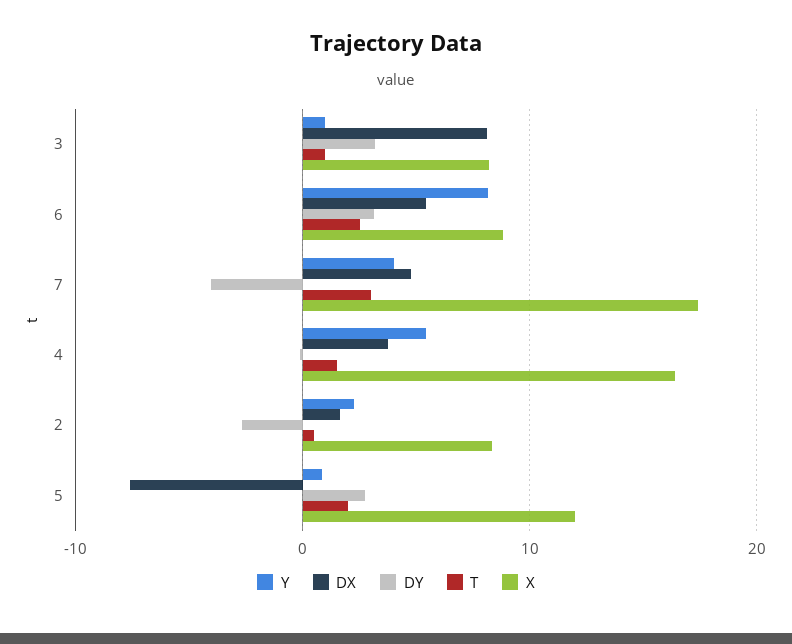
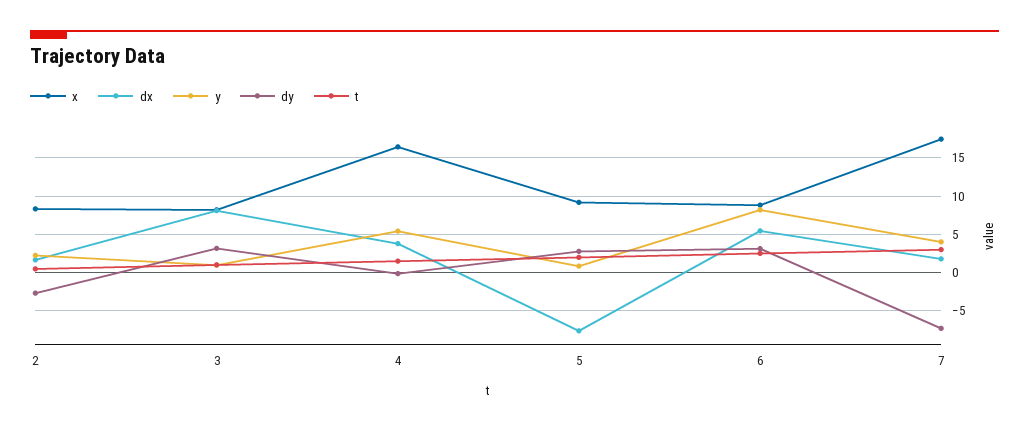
DX, 7: 5 -> 2
DY, 7: -4 -> -7
X, 5: 12 -> 9

